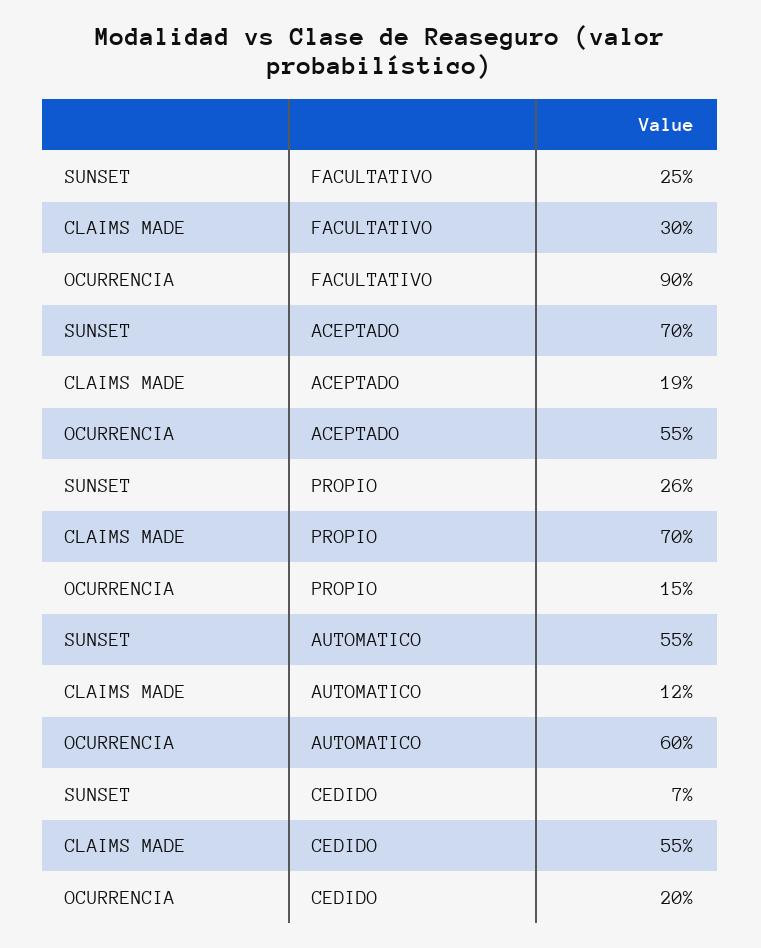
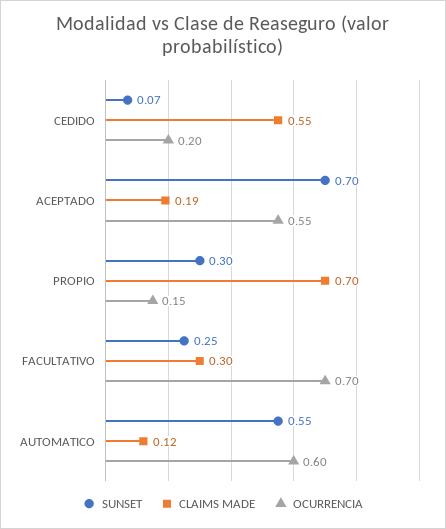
OCURRENCIA, FACULTATIVO: 0.9 -> 0.7
SUNSET, PROPIO: 0.26 -> 0.3

